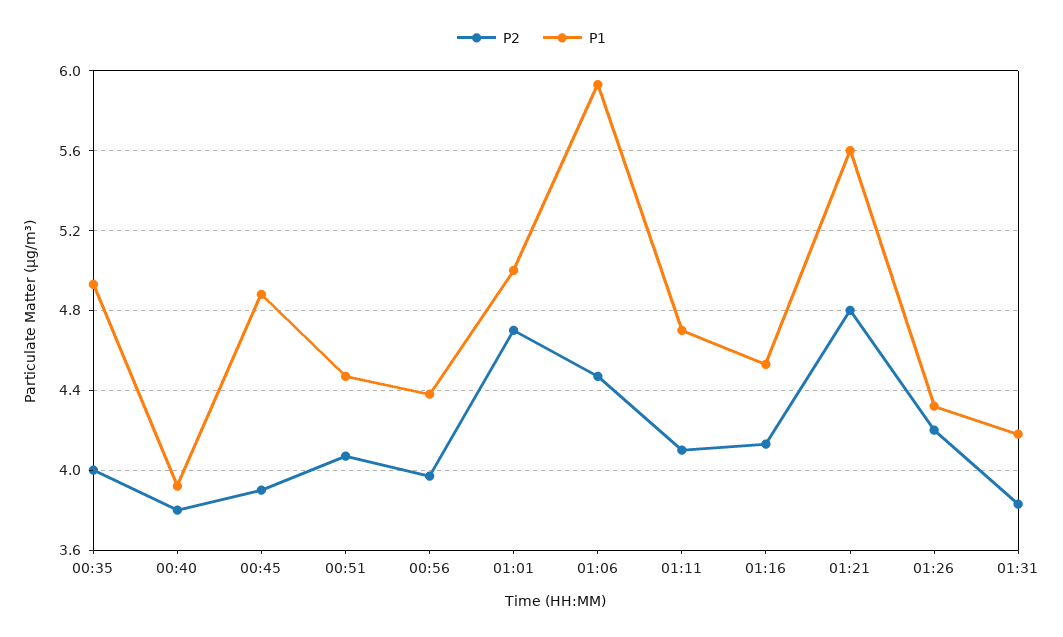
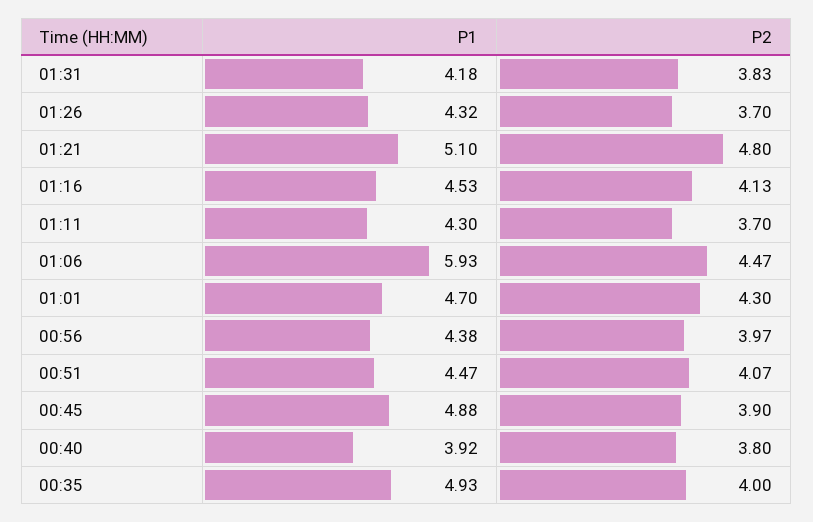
P2, 01:01: 4.7 -> 4.3
P1, 01:01: 5 -> 4.7
P2, 01:11: 4.1 -> 3.7
P1, 01:11: 4.7 -> 4.3
P1, 01:21: 5.6 -> 5.1
P2, 01:26: 4.2 -> 3.7

